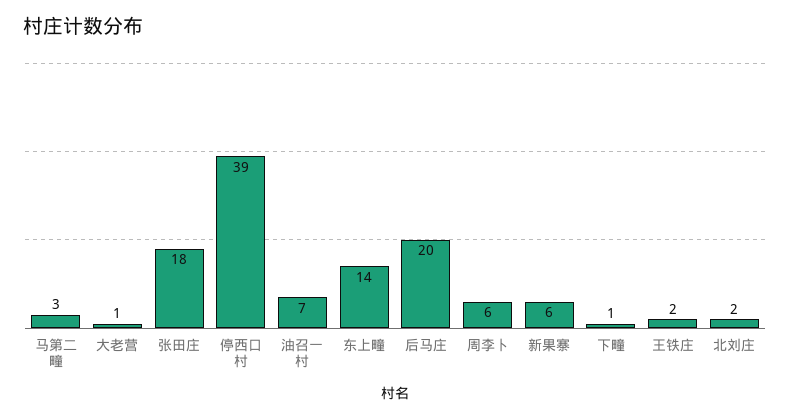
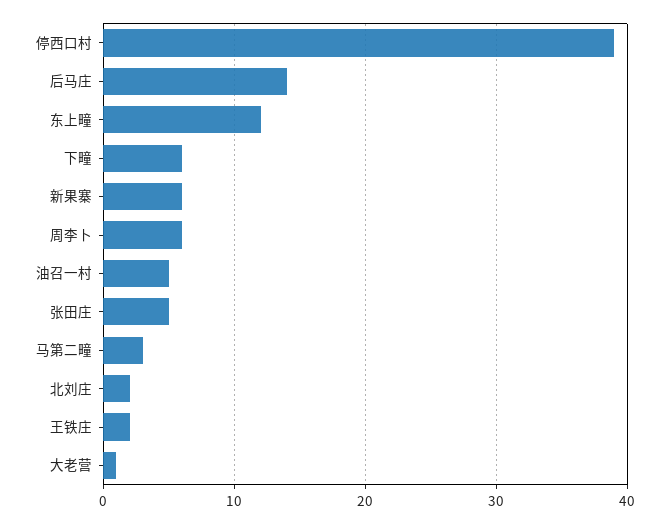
张田庄: 18 -> 5
油召一村: 7 -> 5
东上疃: 14 -> 12
后马庄: 20 -> 14
下疃: 1 -> 6

